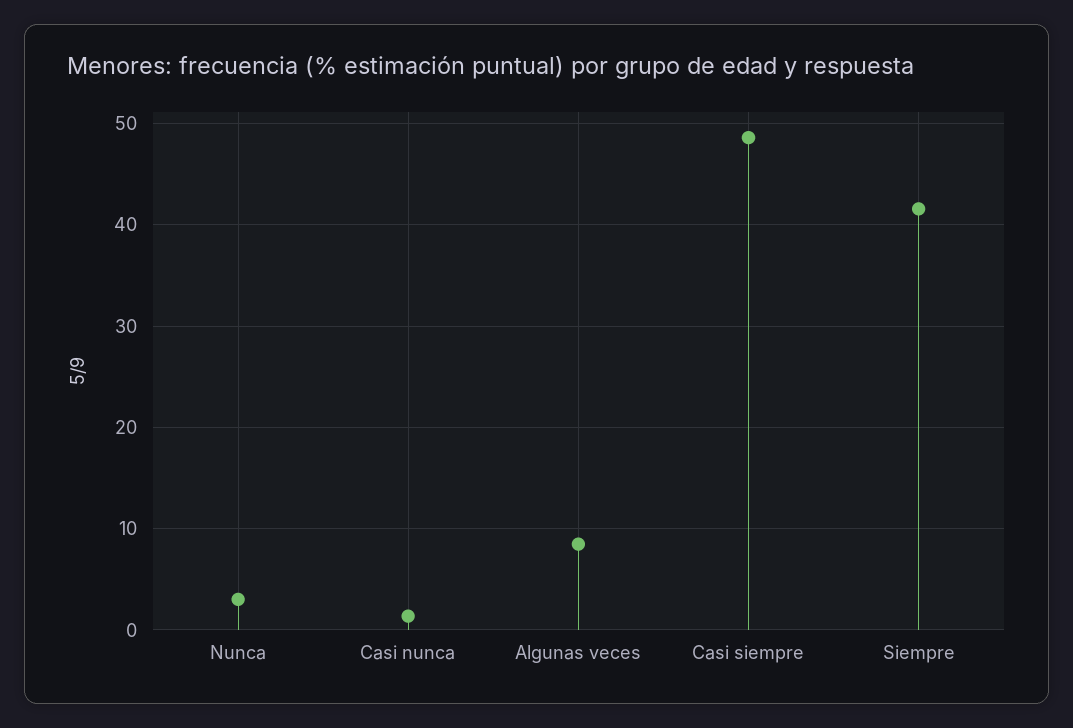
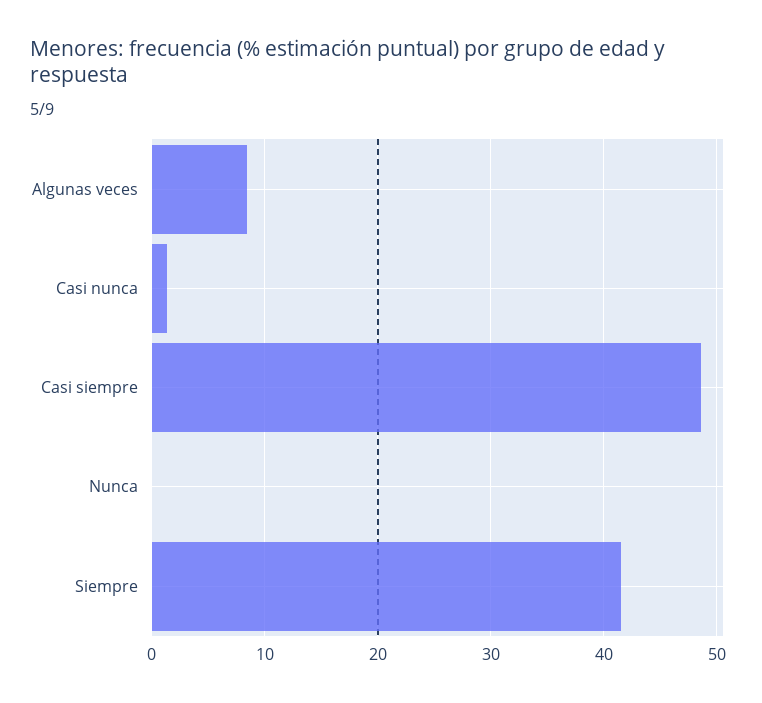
Nunca: 3 -> 0

